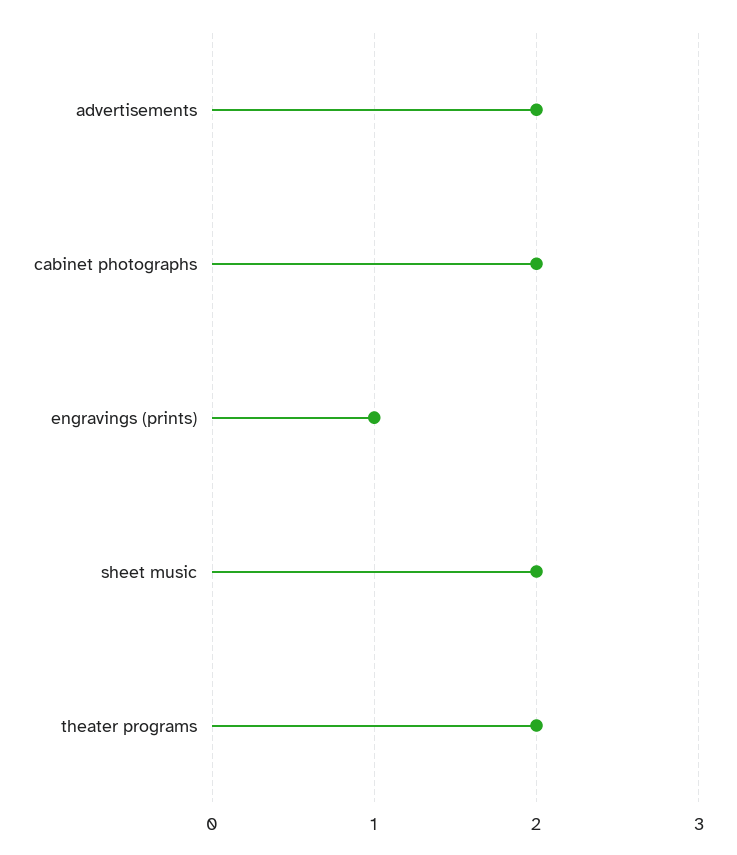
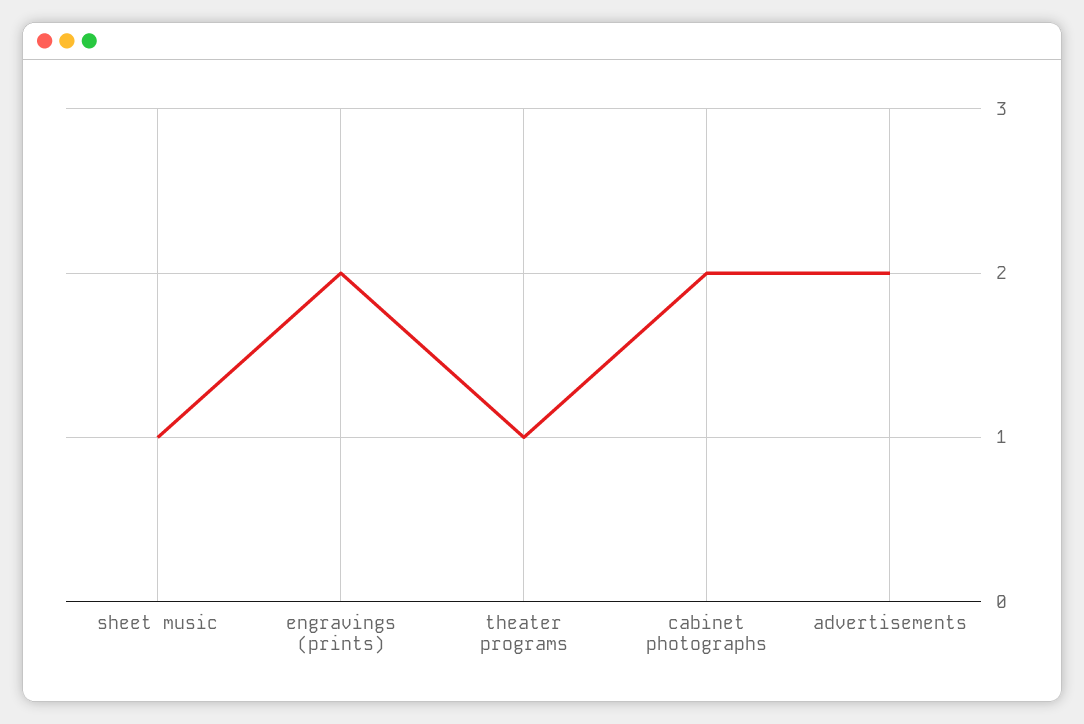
engravings (prints): 1 -> 2
sheet music: 2 -> 1
theater programs: 2 -> 1

